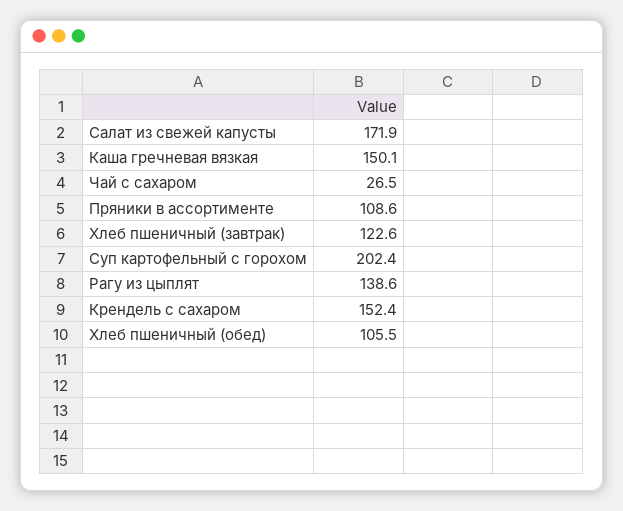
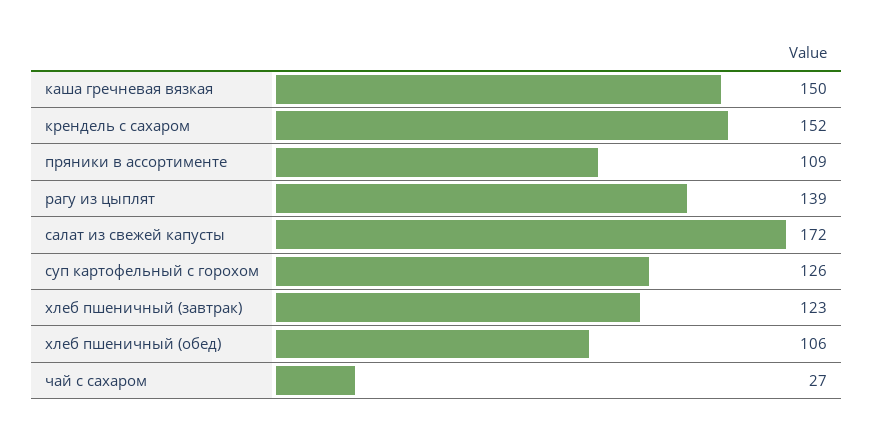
Суп картофельный с горохом: 202.4 -> 126

